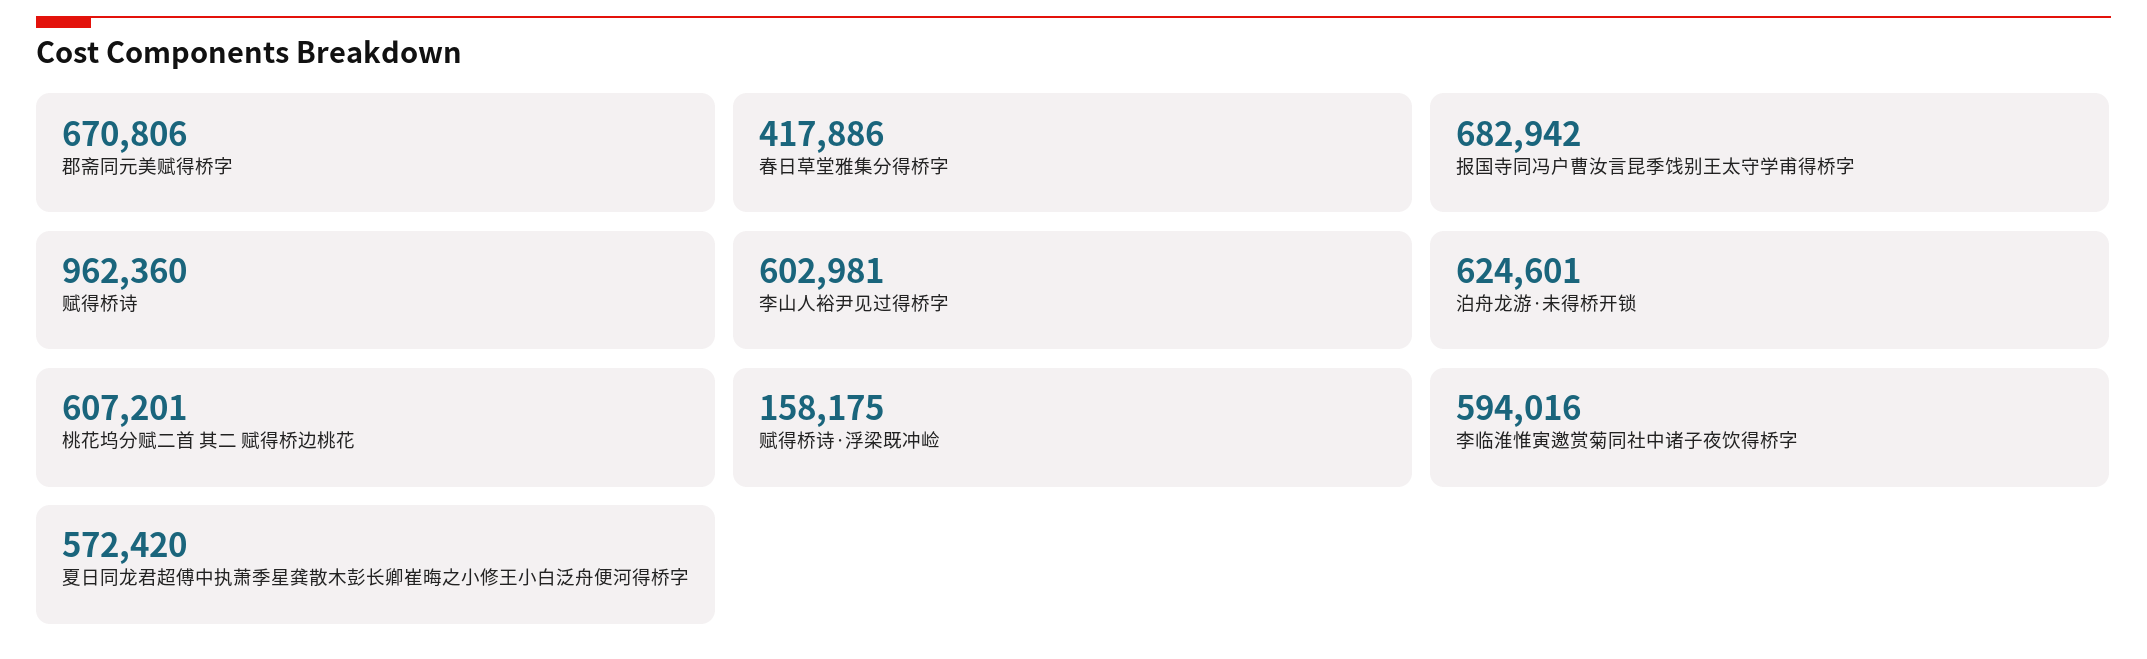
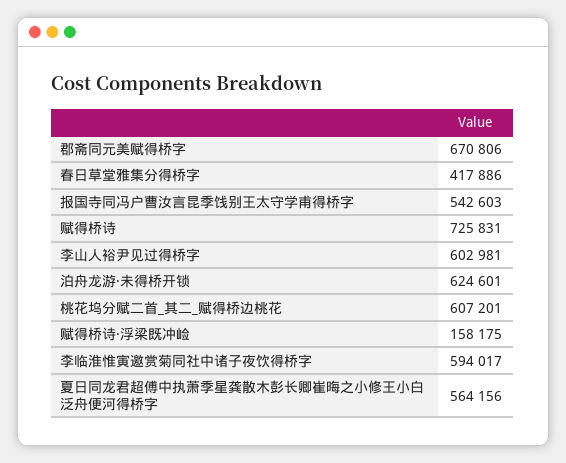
报国寺同冯户曹汝言昆季饯别王太守学甫得桥字: 682942 -> 542603
赋得桥诗: 962360 -> 725831
李临淮惟寅邀赏菊同社中诸子夜饮得桥字: 594016 -> 594017
夏日同龙君超傅中执萧季星龚散木彭长卿崔晦之小修王小白泛舟便河得桥字: 572420 -> 564156

